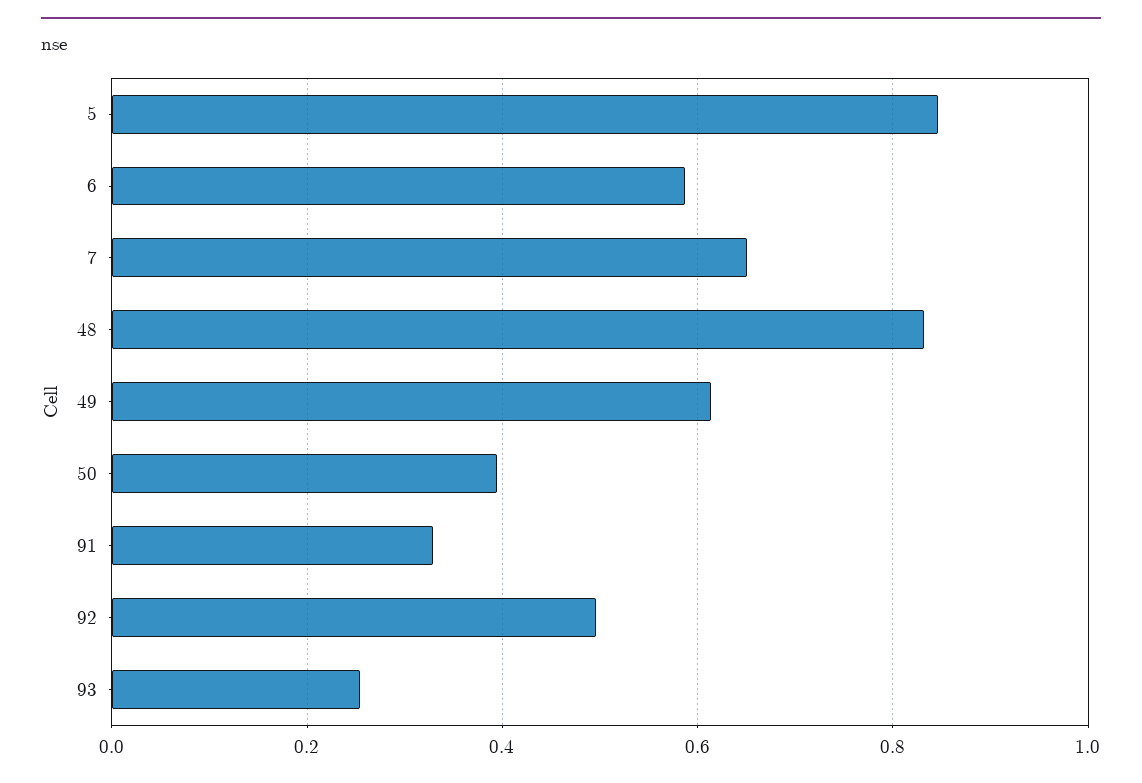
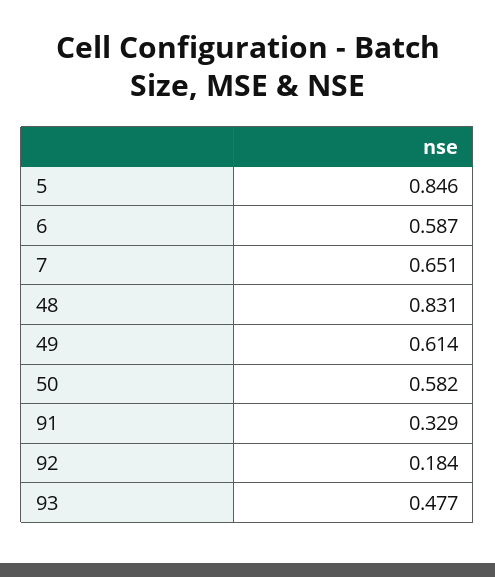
50: 0.4 -> 0.582
92: 0.5 -> 0.184
93: 0.26 -> 0.477

